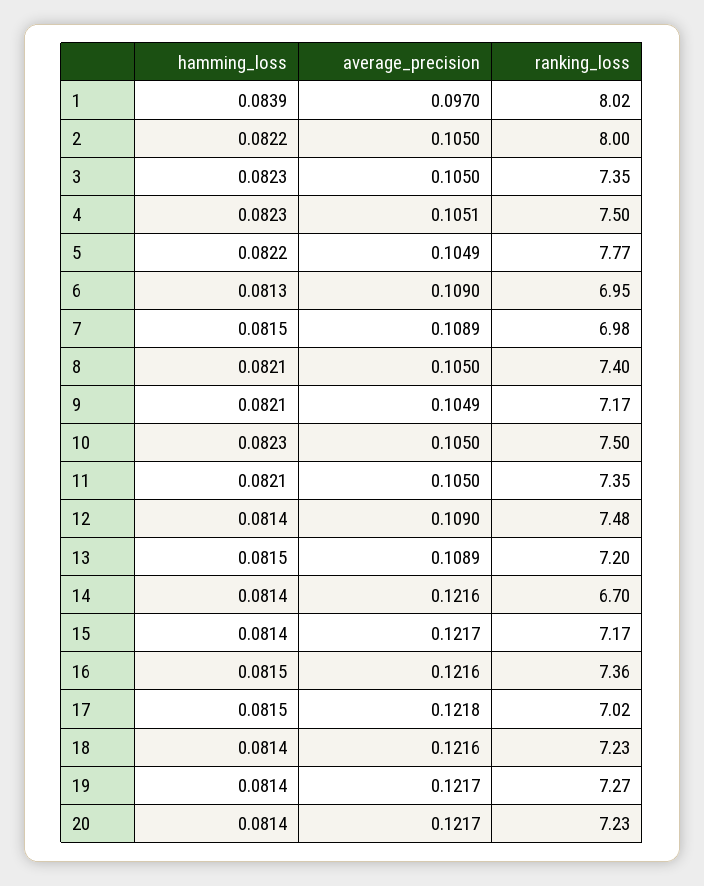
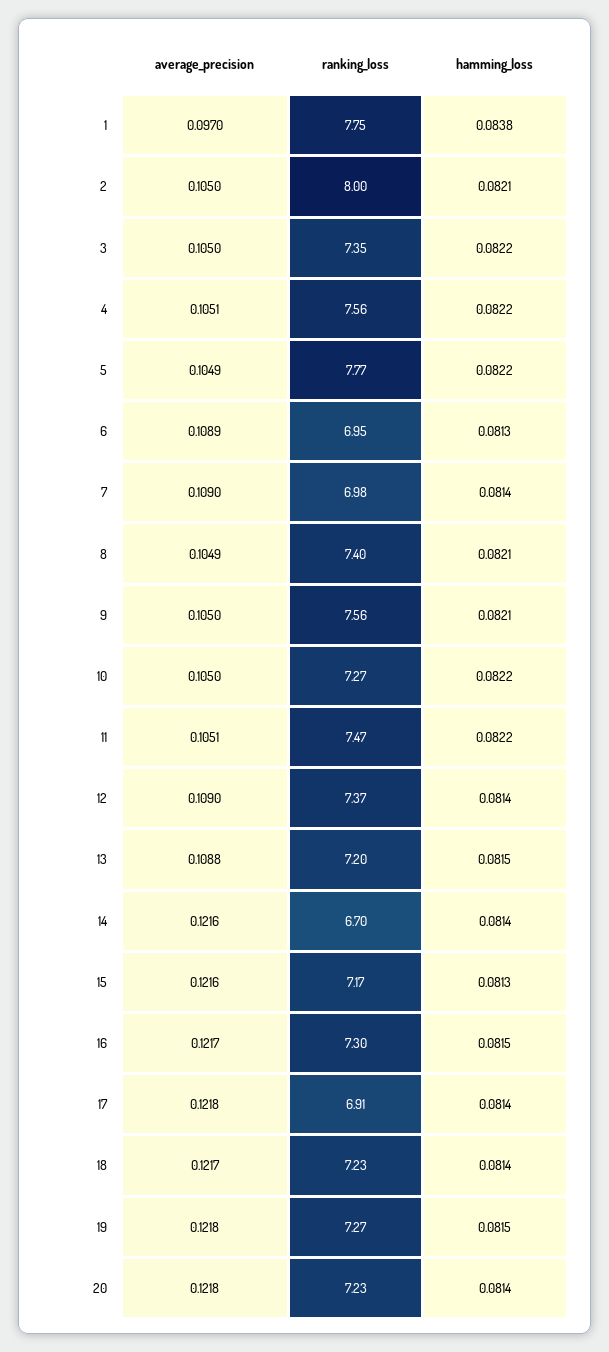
hamming_loss, 1: 0.0839 -> 0.0838
ranking_loss, 1: 8.02 -> 7.75
hamming_loss, 2: 0.0822 -> 0.0821
hamming_loss, 3: 0.0823 -> 0.0822
hamming_loss, 4: 0.0823 -> 0.0822
ranking_loss, 4: 7.5 -> 7.56
average_precision, 6: 0.109 -> 0.1089
hamming_loss, 7: 0.0815 -> 0.0814
average_precision, 7: 0.1089 -> 0.109
average_precision, 8: 0.105 -> 0.1049
average_precision, 9: 0.1049 -> 0.105
ranking_loss, 9: 7.17 -> 7.56
hamming_loss, 10: 0.0823 -> 0.0822
ranking_loss, 10: 7.5 -> 7.27
hamming_loss, 11: 0.0821 -> 0.0822
average_precision, 11: 0.105 -> 0.1051
ranking_loss, 11: 7.35 -> 7.47
ranking_loss, 12: 7.48 -> 7.37
average_precision, 13: 0.1089 -> 0.1088
hamming_loss, 15: 0.0814 -> 0.0813
average_precision, 15: 0.1217 -> 0.1216
average_precision, 16: 0.1216 -> 0.1217
ranking_loss, 16: 7.36 -> 7.3
hamming_loss, 17: 0.0815 -> 0.0814
ranking_loss, 17: 7.02 -> 6.91
average_precision, 18: 0.1216 -> 0.1217
hamming_loss, 19: 0.0814 -> 0.0815
average_precision, 19: 0.1217 -> 0.1218
average_precision, 20: 0.1217 -> 0.1218

